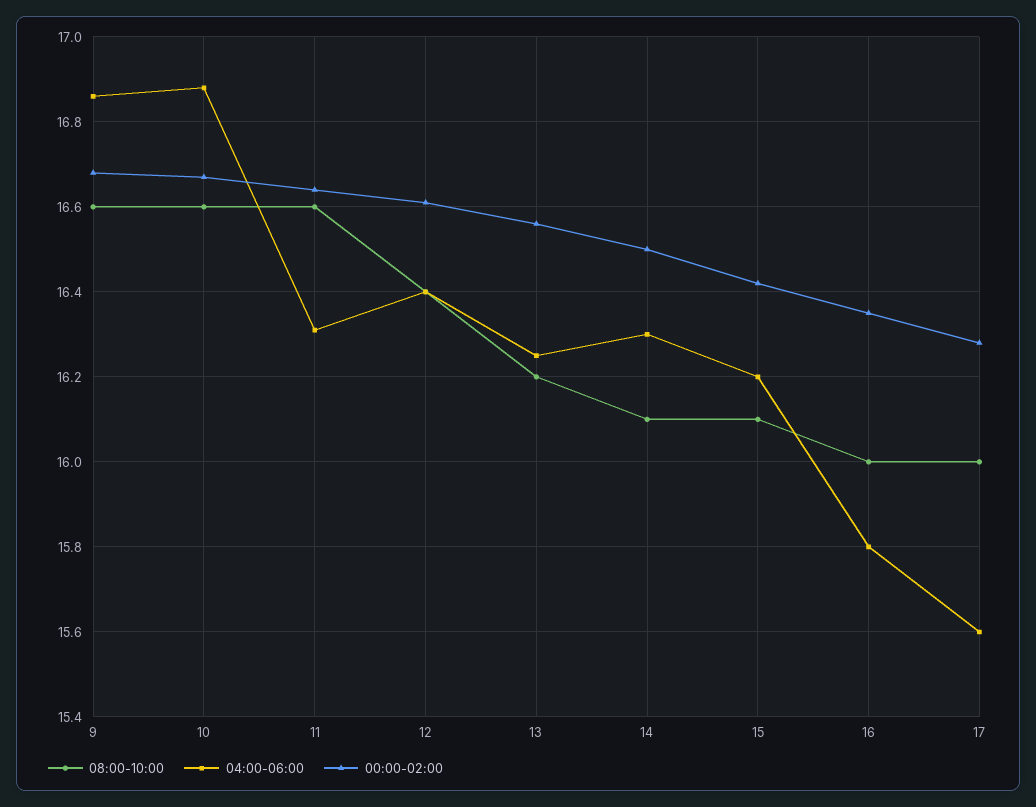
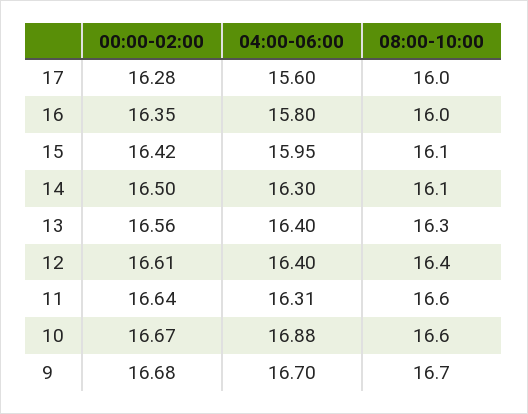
08:00-10:00, 9: 16.6 -> 16.7
04:00-06:00, 9: 16.85 -> 16.7
08:00-10:00, 13: 16.2 -> 16.3
04:00-06:00, 13: 16.25 -> 16.4
04:00-06:00, 15: 16.2 -> 15.95

